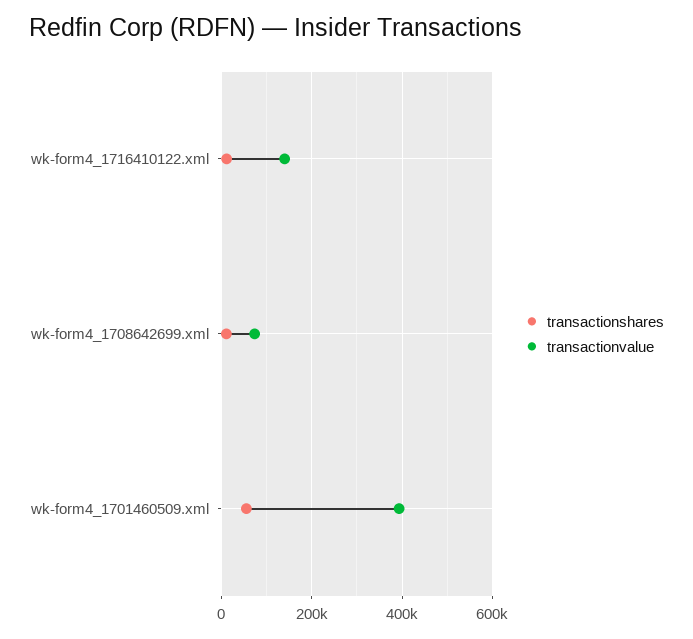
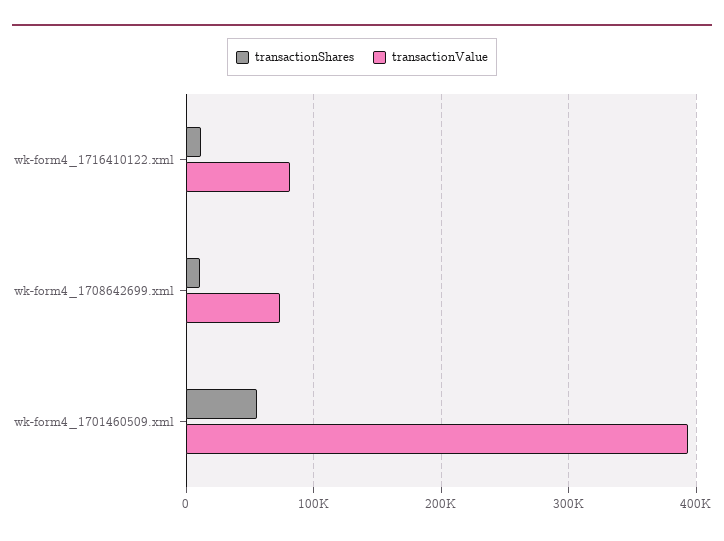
transactionvalue, wk-form4_1716410122.xml: 140000 -> 80000

